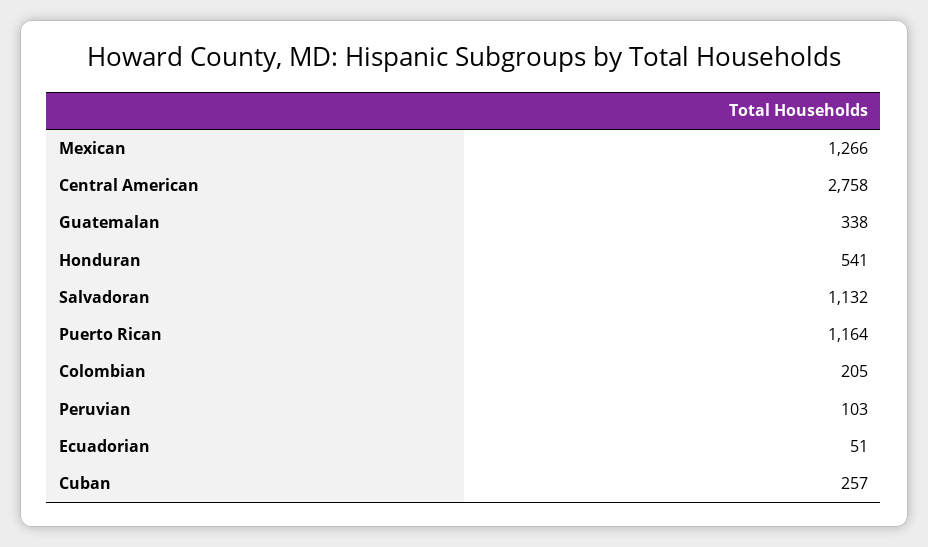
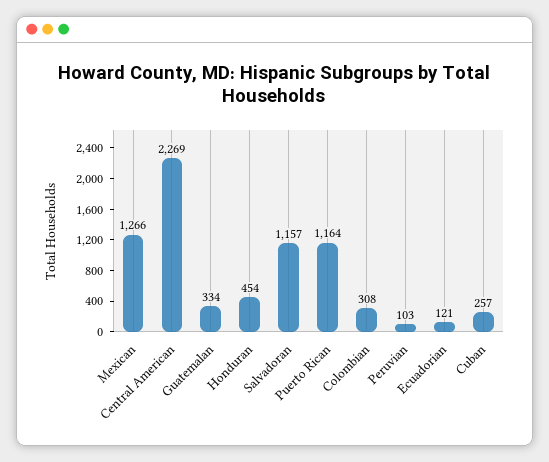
Central American: 2758 -> 2269
Guatemalan: 338 -> 334
Honduran: 541 -> 454
Salvadoran: 1132 -> 1157
Colombian: 205 -> 308
Ecuadorian: 51 -> 121

